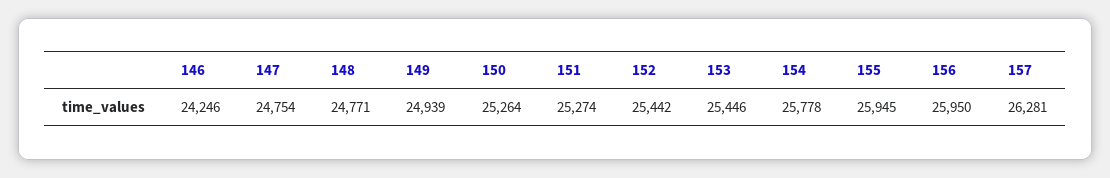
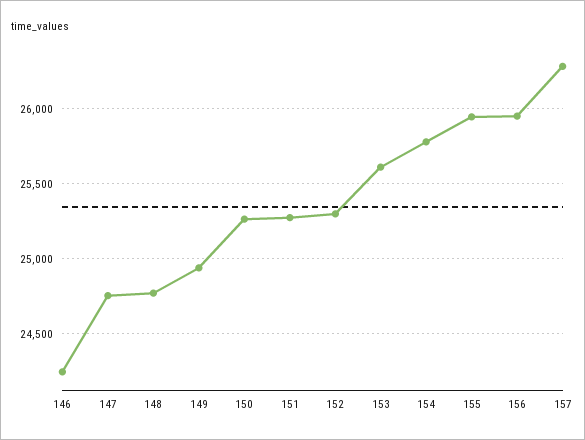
152: 25442 -> 25300
153: 25446 -> 25600

